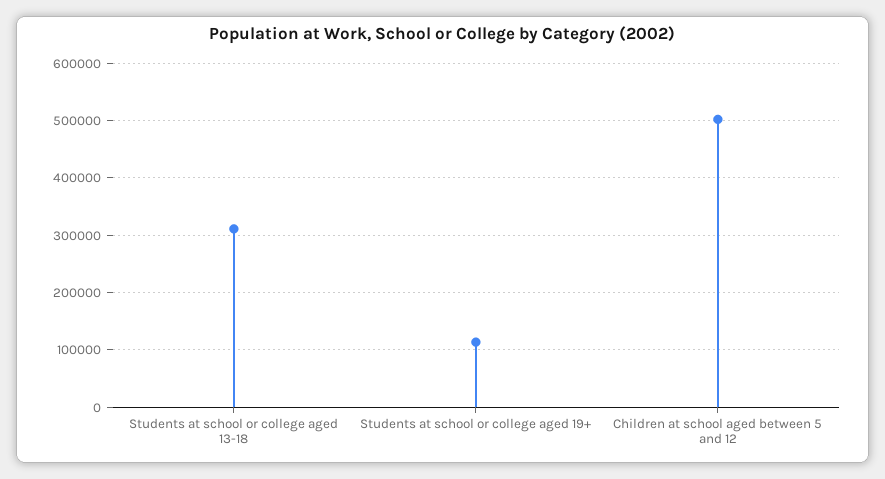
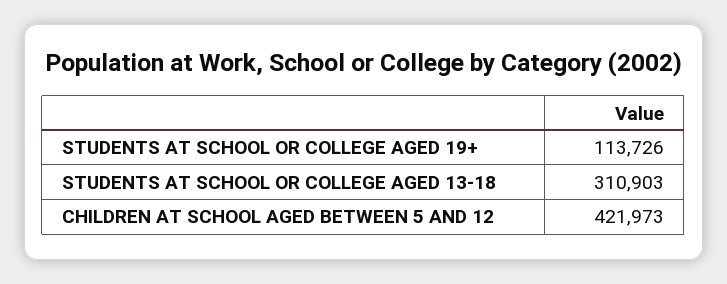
Children at school aged between 5 and 12: 500000 -> 421973

